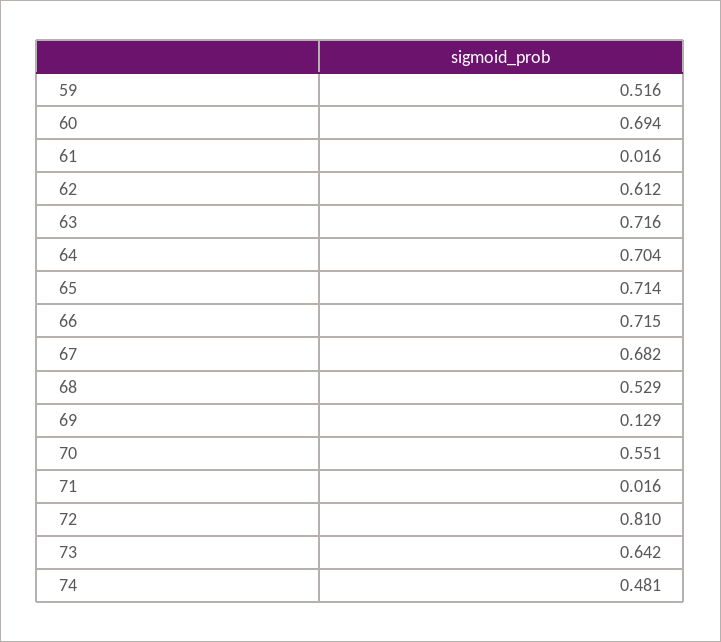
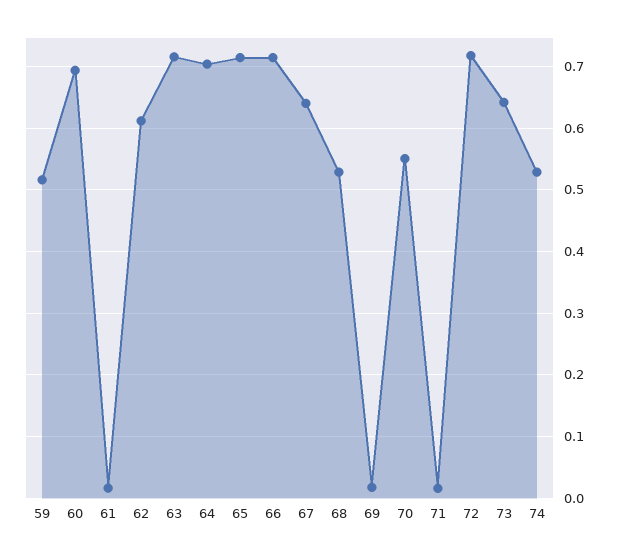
67: 0.682 -> 0.64
69: 0.129 -> 0.02
72: 0.81 -> 0.72
74: 0.481 -> 0.53

